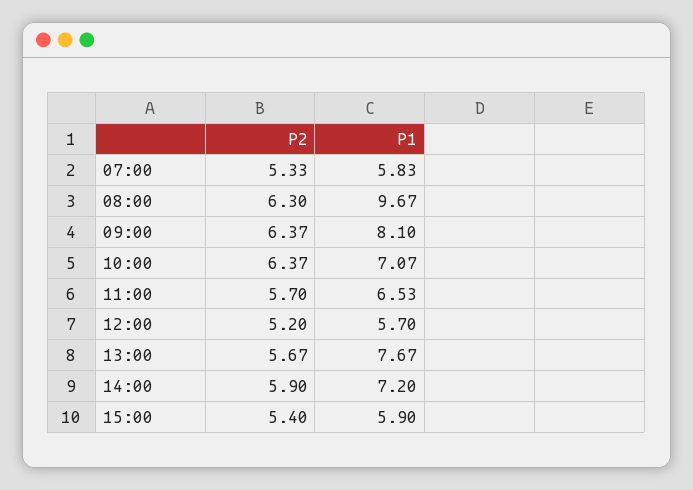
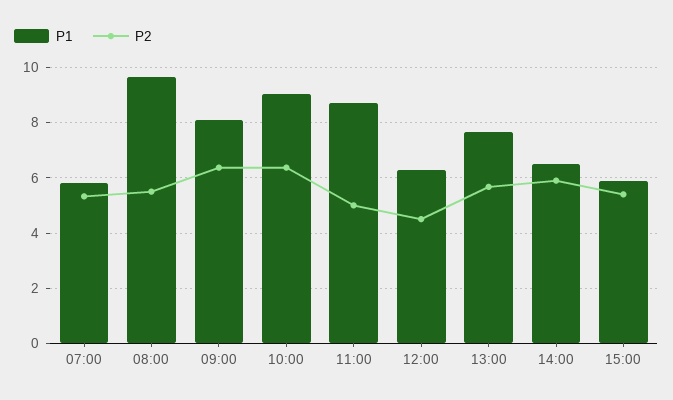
P2, 08:00: 6.3 -> 5.5
P1, 10:00: 7.07 -> 9
P2, 11:00: 5.7 -> 5
P1, 11:00: 6.53 -> 8.75
P2, 12:00: 5.2 -> 4.5
P1, 12:00: 5.7 -> 6.25
P1, 14:00: 7.2 -> 6.5

